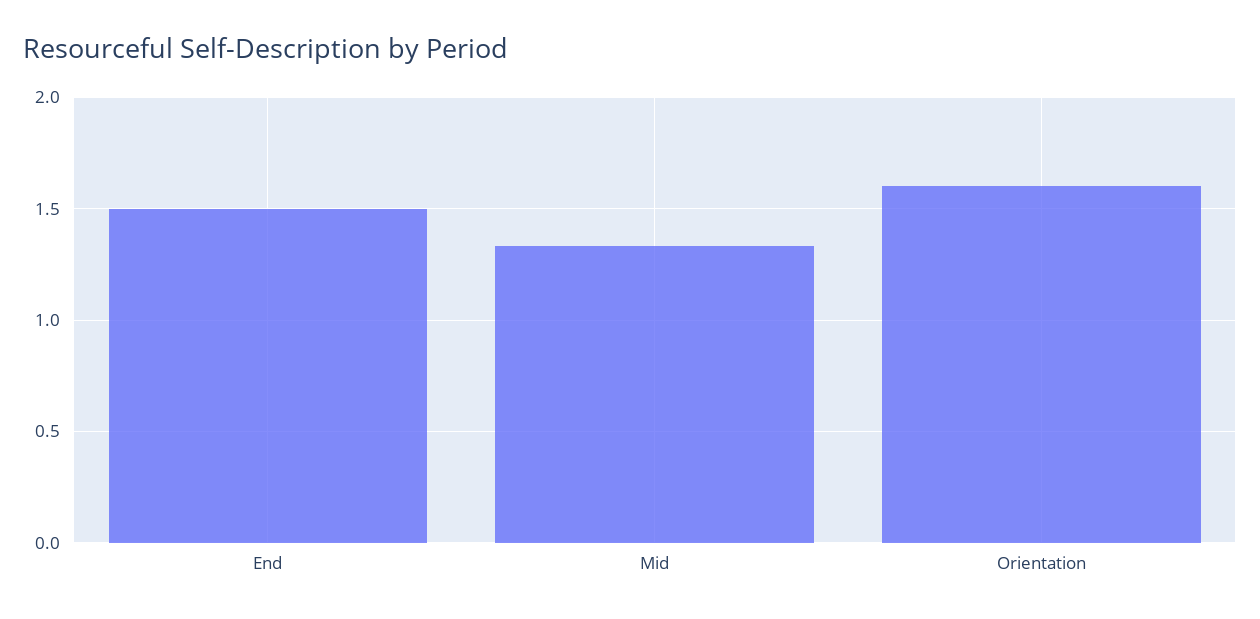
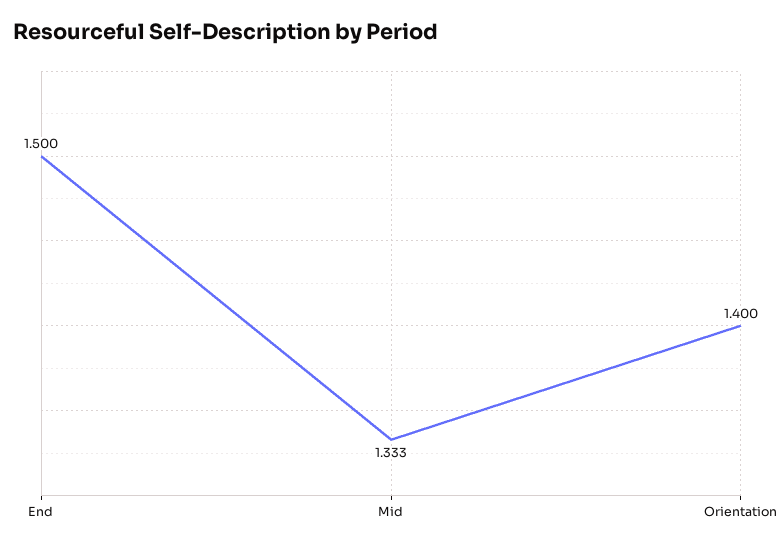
Orientation: 1.6 -> 1.4

